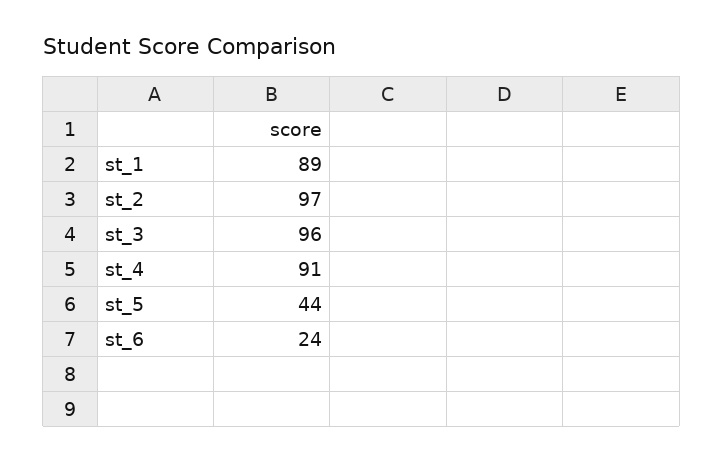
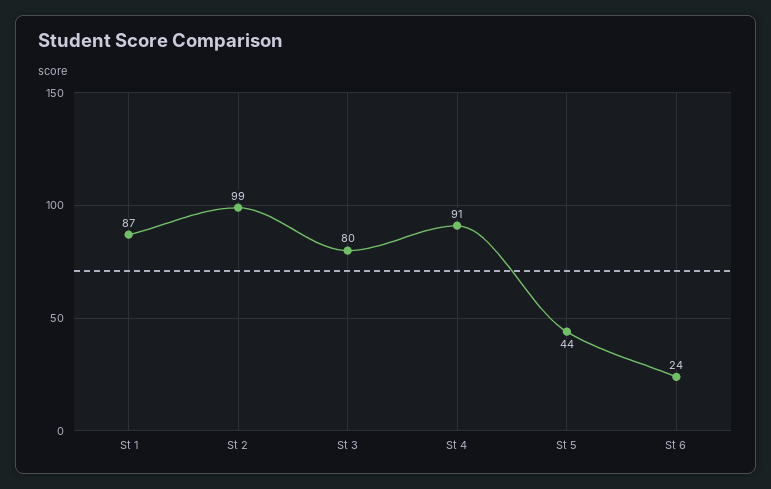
st_1: 89 -> 87
st_2: 97 -> 99
st_3: 96 -> 80

